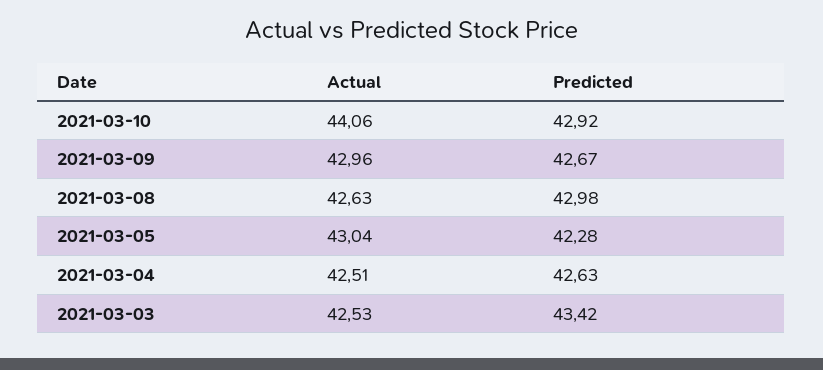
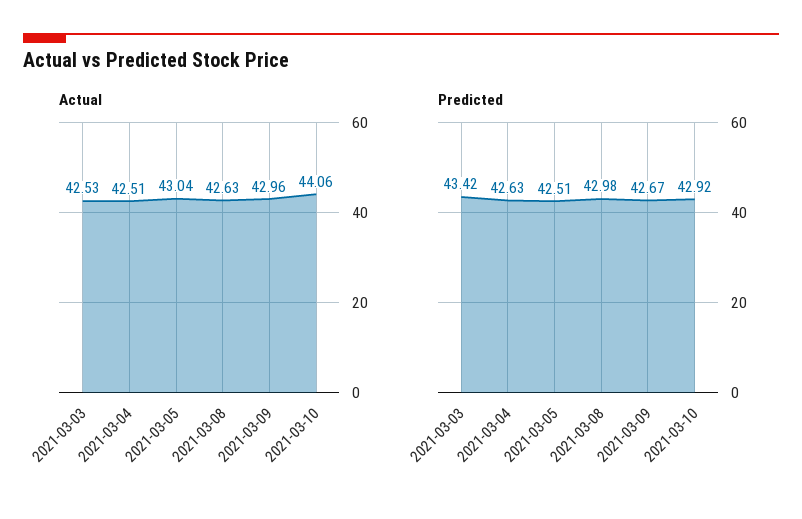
Predicted, 2021-03-05: 42.28 -> 42.51

